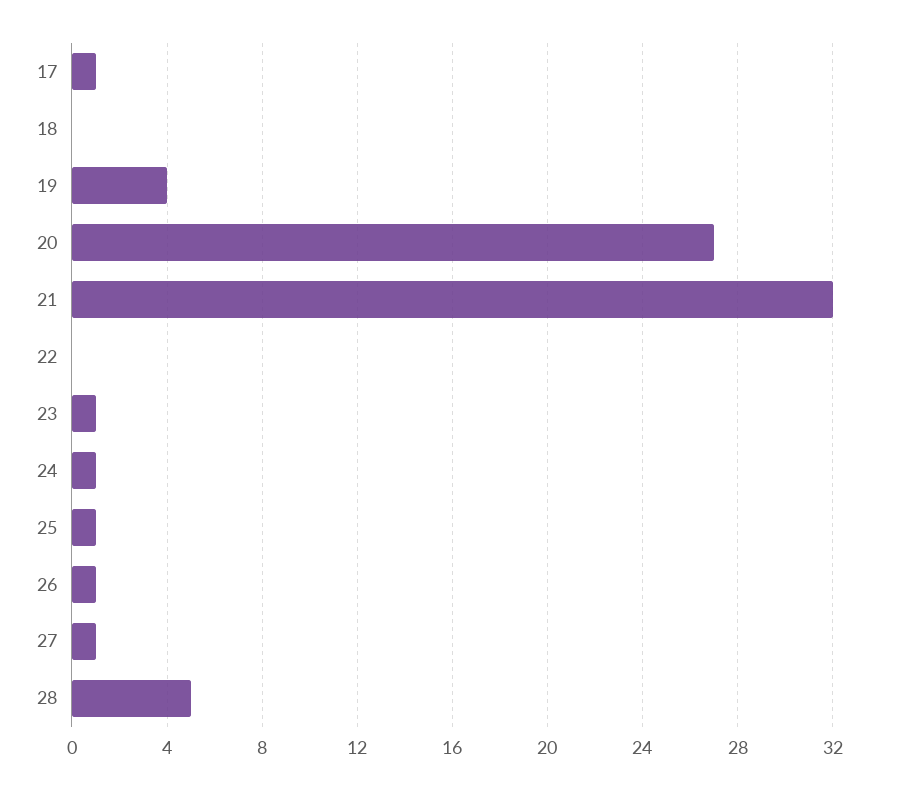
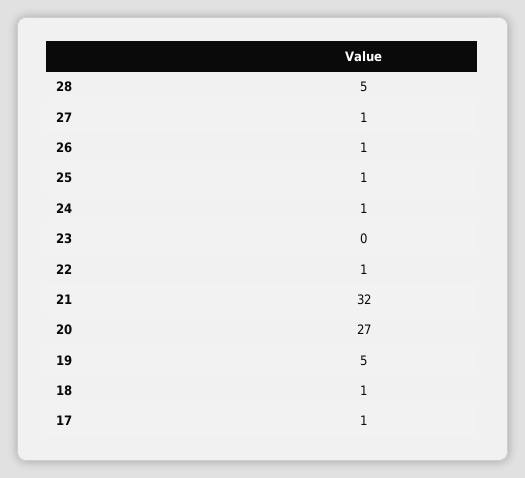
18: 0 -> 1
19: 4 -> 5
22: 0 -> 1
23: 1 -> 0

